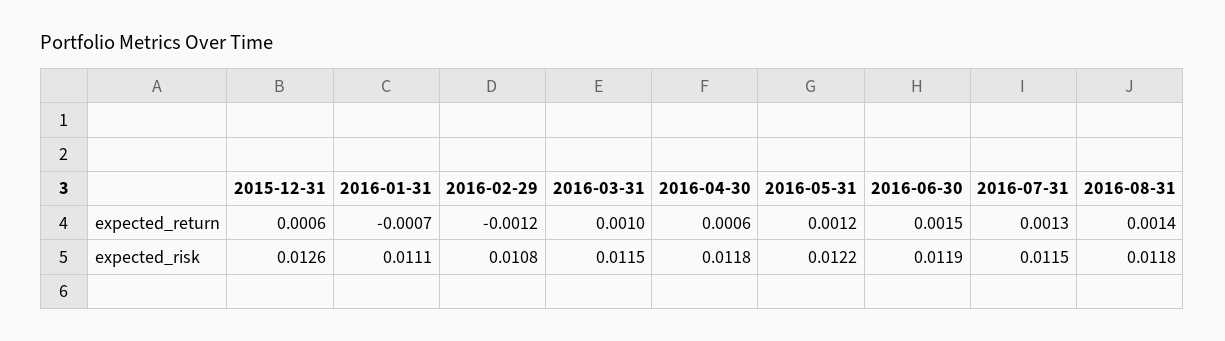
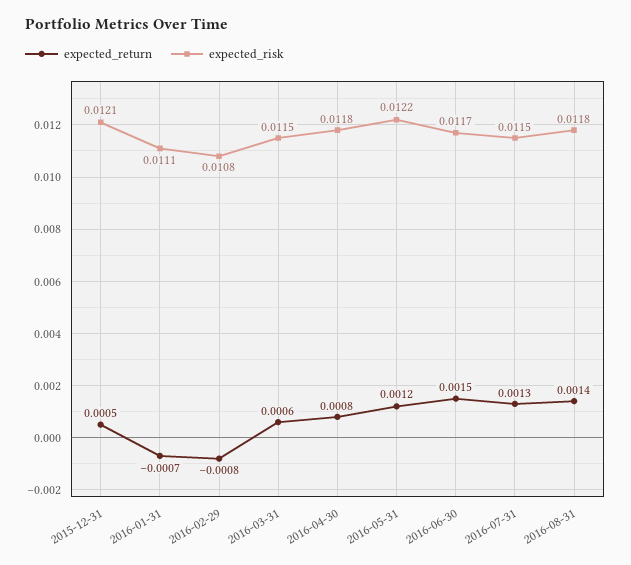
expected_return, 2015-12-31: 0.0006 -> 0.0005
expected_return, 2016-02-29: -0.0012 -> -0.0008
expected_return, 2016-03-31: 0.001 -> 0.0006
expected_return, 2016-04-30: 0.0006 -> 0.0008
expected_risk, 2015-12-31: 0.0126 -> 0.0121
expected_risk, 2016-06-30: 0.0119 -> 0.0117

